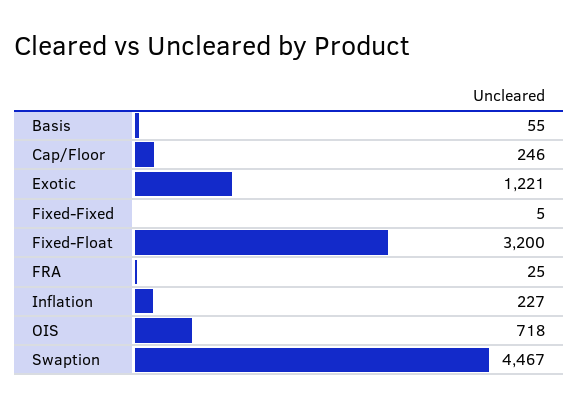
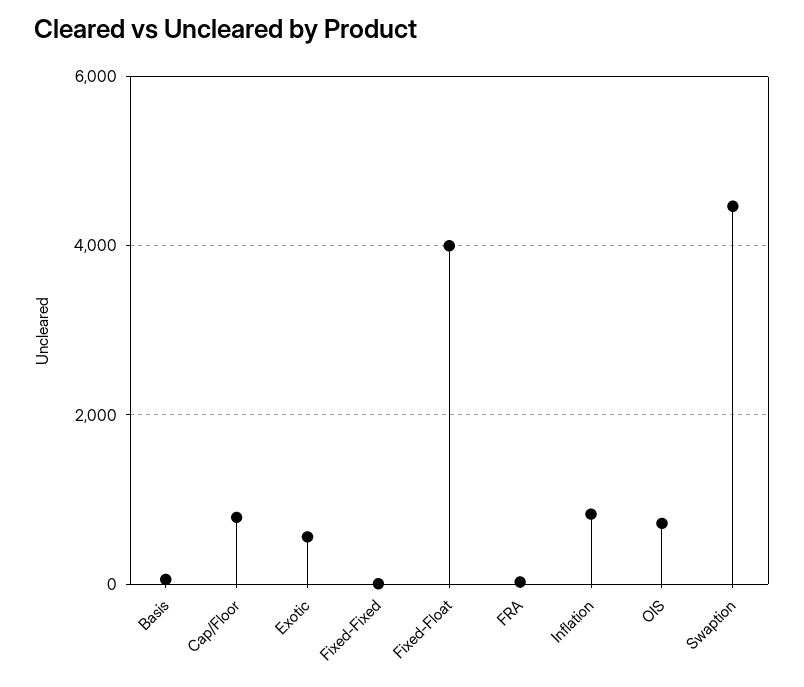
Cap/Floor: 246 -> 800
Exotic: 1221 -> 600
Fixed-Float: 3200 -> 4000
Inflation: 227 -> 800

